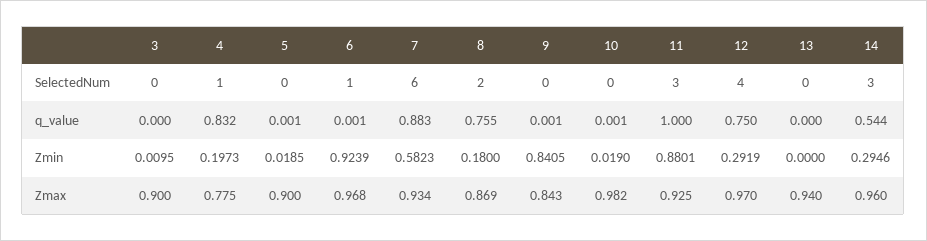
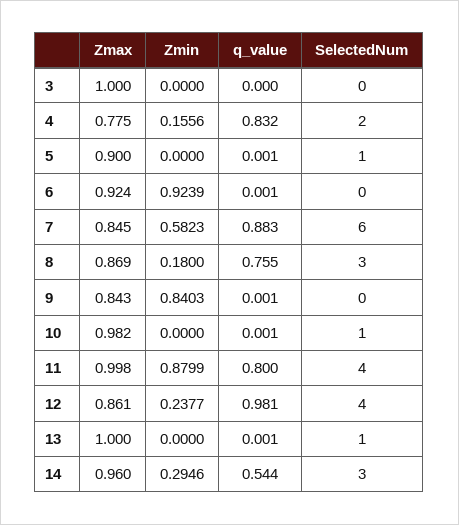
4, SelectedNum: 1 -> 2
5, SelectedNum: 0 -> 1
6, SelectedNum: 1 -> 0
8, SelectedNum: 2 -> 3
10, SelectedNum: 0 -> 1
11, SelectedNum: 3 -> 4
13, SelectedNum: 0 -> 1
11, q_value: 1 -> 0.8
12, q_value: 0.75 -> 0.981
13, q_value: 0 -> 0.001
3, Zmin: 0.0095 -> 0
4, Zmin: 0.1973 -> 0.1556
5, Zmin: 0.0185 -> 0
9, Zmin: 0.8405 -> 0.8403
10, Zmin: 0.019 -> 0
11, Zmin: 0.8801 -> 0.8799
12, Zmin: 0.2919 -> 0.2377
3, Zmax: 0.9 -> 1
6, Zmax: 0.968 -> 0.924
7, Zmax: 0.934 -> 0.845
11, Zmax: 0.925 -> 0.998
12, Zmax: 0.97 -> 0.861
13, Zmax: 0.94 -> 1

